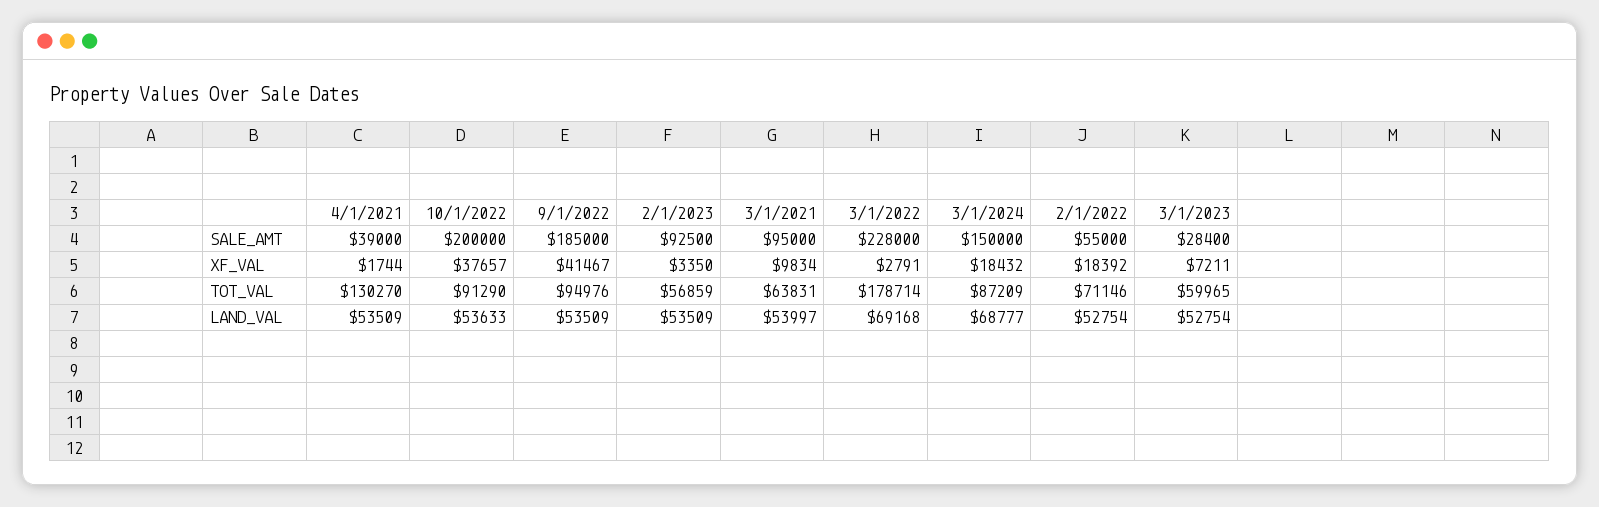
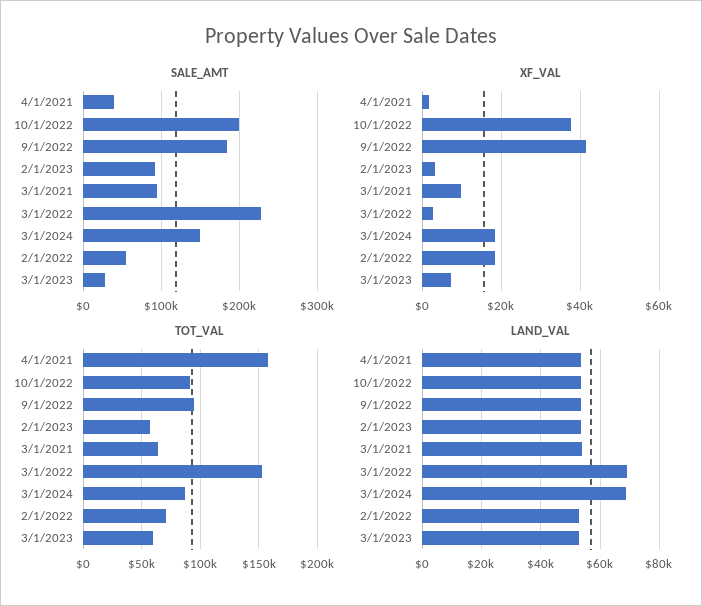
TOT_VAL, 4/1/2021: 130270 -> 160000
TOT_VAL, 3/1/2022: 178714 -> 150000

